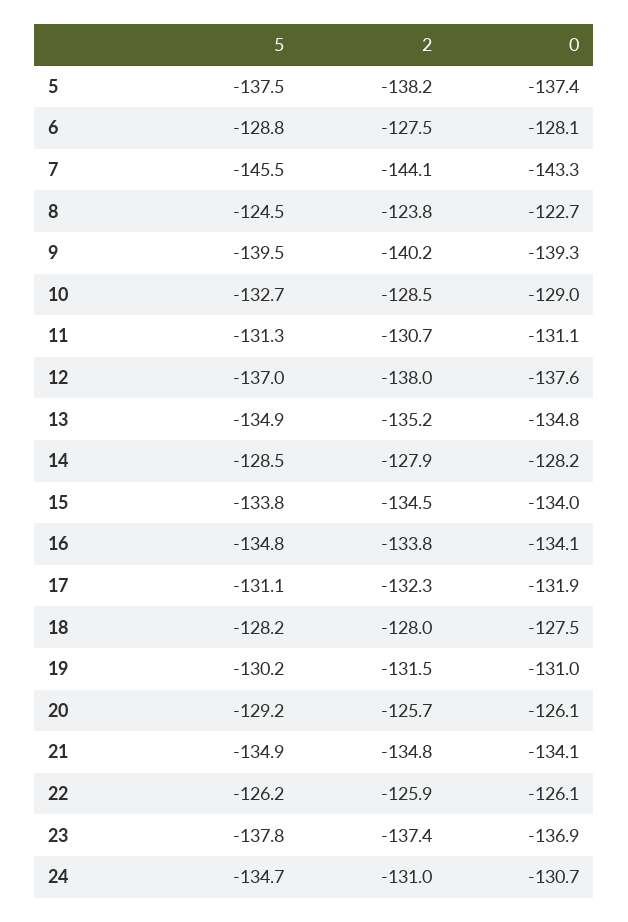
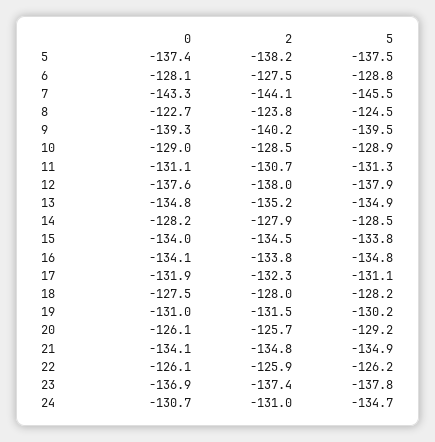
5, 10: -132.7 -> -128.9
5, 12: -137 -> -137.9

